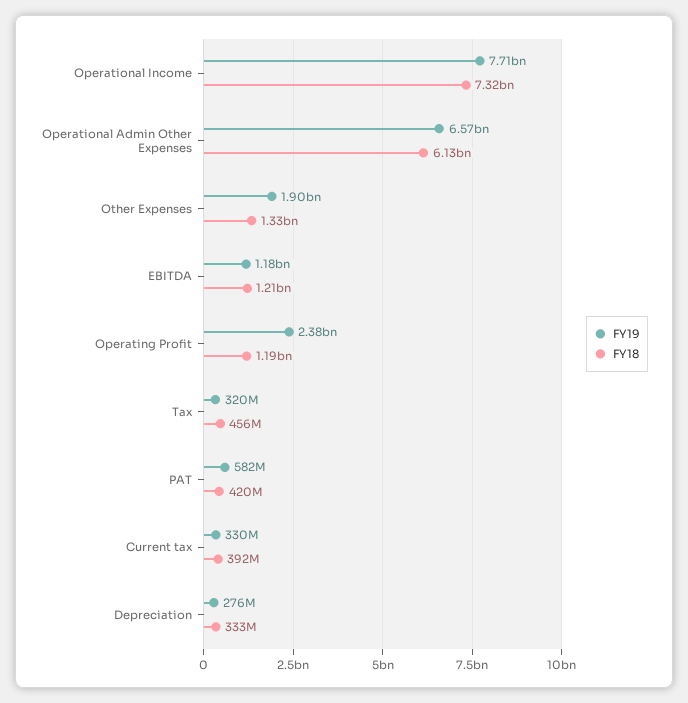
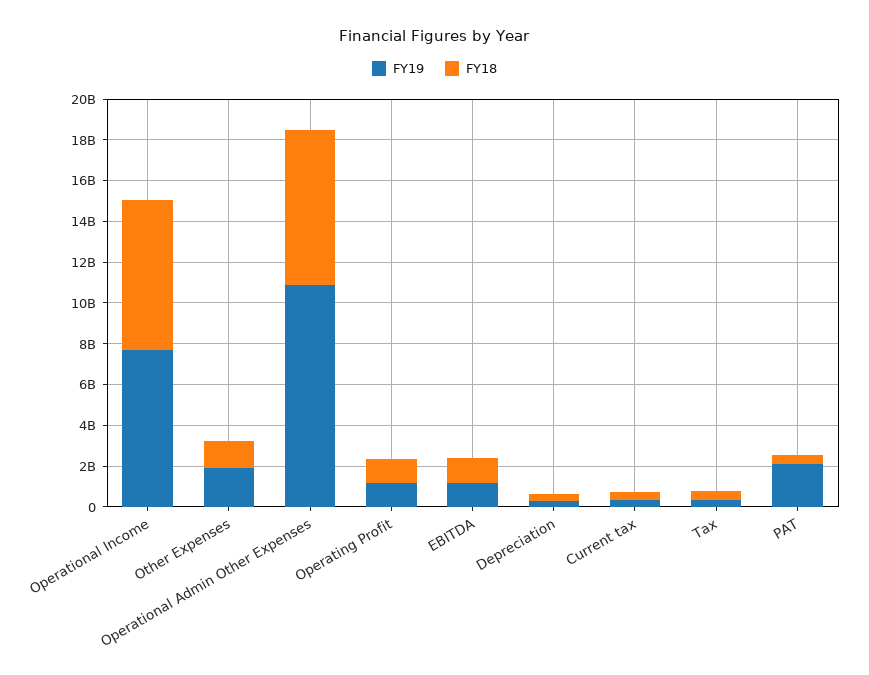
FY19, Operational Admin Other Expenses: 6570000000 -> 11000000000
FY18, Operational Admin Other Expenses: 6130000000 -> 7500000000
FY19, Operating Profit: 2380000000 -> 1000000000
FY19, PAT: 582000000 -> 2000000000

